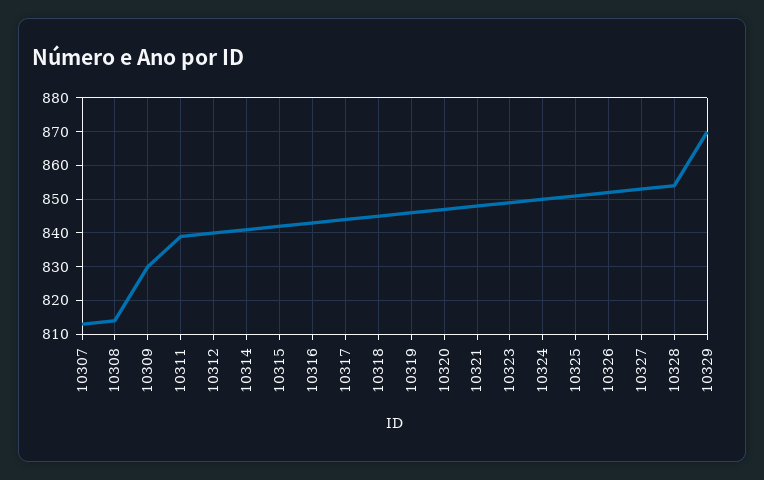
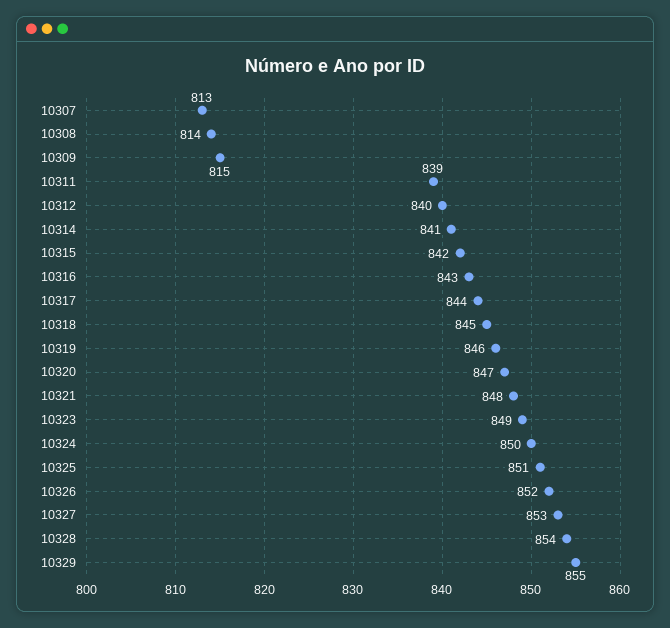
10309: 830 -> 815
10329: 870 -> 855

